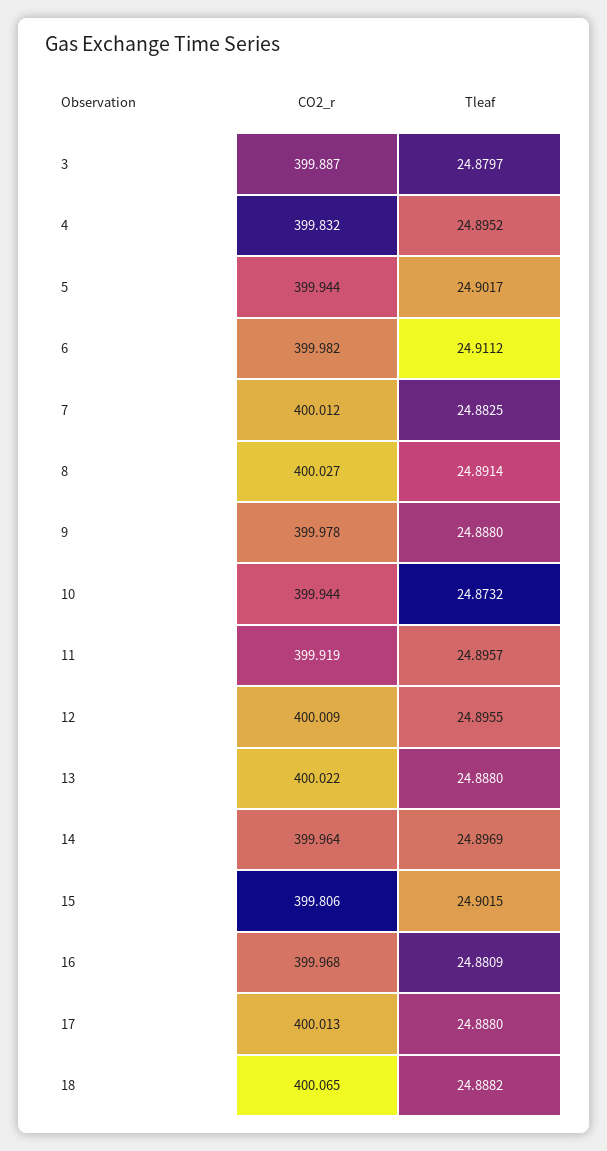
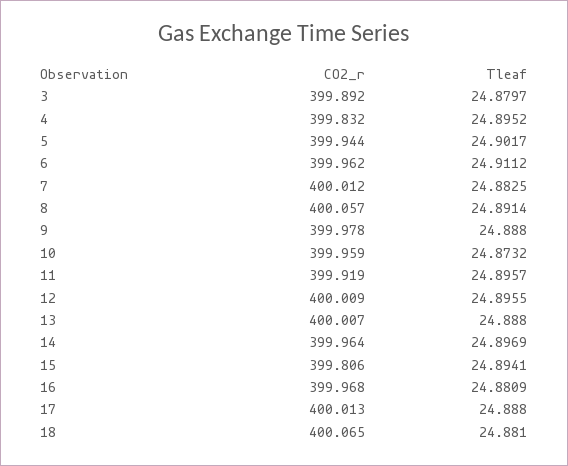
CO2_r, 3: 399.887 -> 399.892
CO2_r, 6: 399.982 -> 399.962
CO2_r, 8: 400.027 -> 400.057
CO2_r, 10: 399.944 -> 399.959
CO2_r, 13: 400.022 -> 400.007
Tleaf, 15: 24.9015 -> 24.8941
Tleaf, 18: 24.8882 -> 24.881

